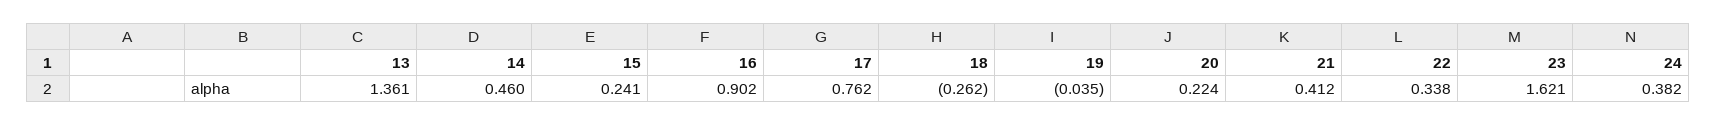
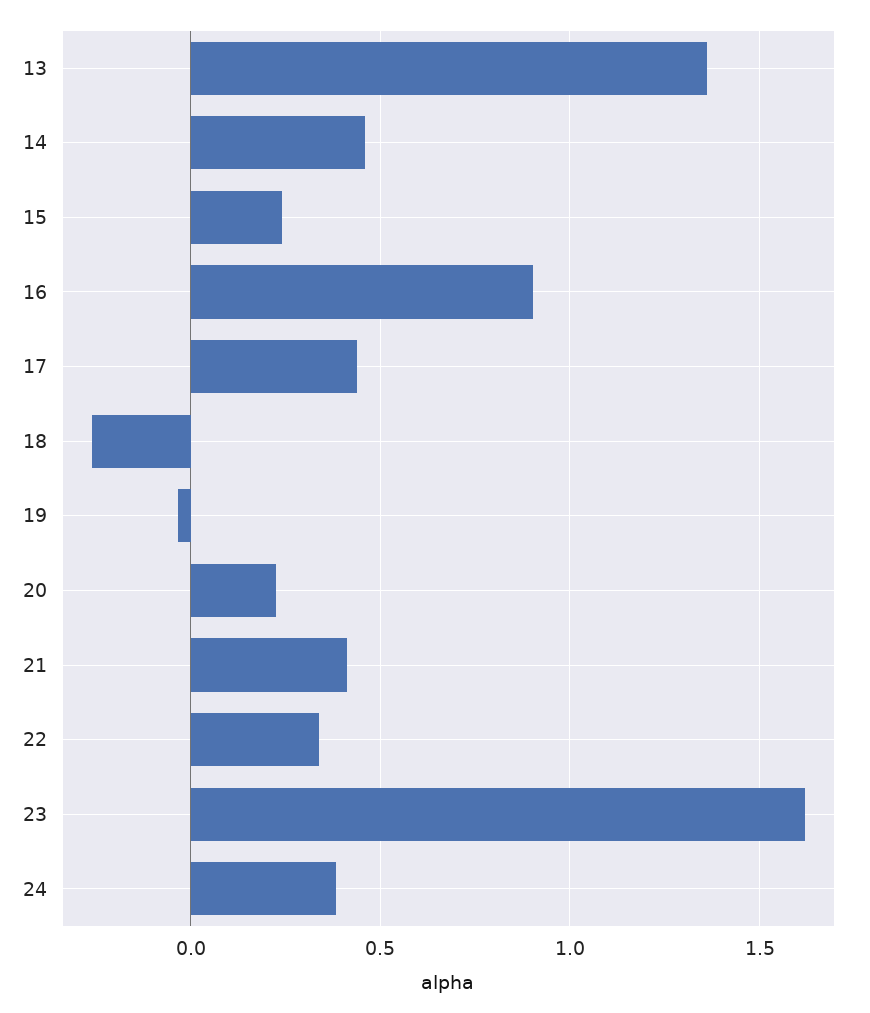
17: 0.762 -> 0.45

